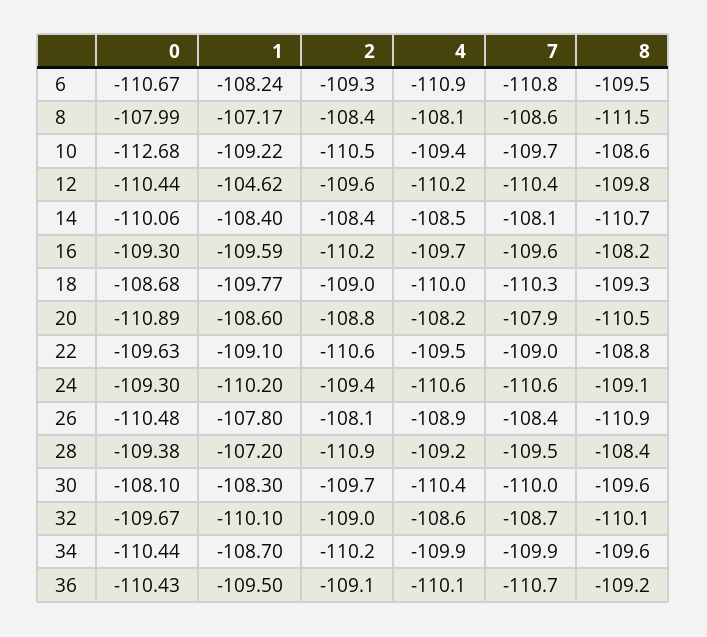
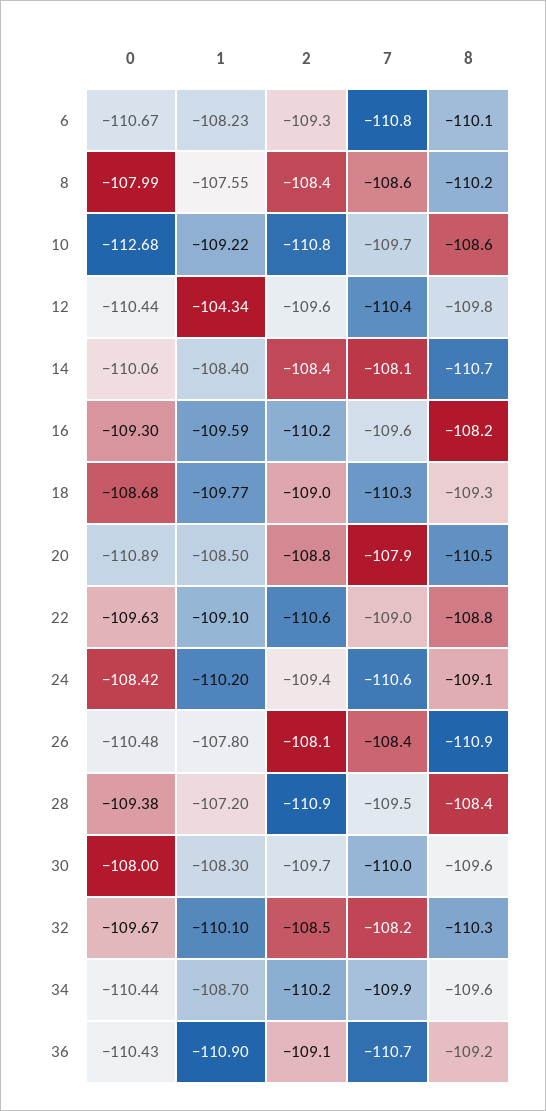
1, 6: -108.24 -> -108.23
4, 6: -110.9 -> none
8, 6: -109.5 -> -110.1
1, 8: -107.17 -> -107.55
4, 8: -108.1 -> none
8, 8: -111.5 -> -110.2
2, 10: -110.5 -> -110.8
4, 10: -109.4 -> none
1, 12: -104.62 -> -104.34
4, 12: -110.2 -> none
4, 14: -108.5 -> none
4, 16: -109.7 -> none
4, 18: -110 -> none
1, 20: -108.6 -> -108.5
4, 20: -108.2 -> none
4, 22: -109.5 -> none
0, 24: -109.3 -> -108.42
4, 24: -110.6 -> none
4, 26: -108.9 -> none
4, 28: -109.2 -> none
0, 30: -108.1 -> -108
4, 30: -110.4 -> none
2, 32: -109 -> -108.5
4, 32: -108.6 -> none
7, 32: -108.7 -> -108.2
8, 32: -110.1 -> -110.3
4, 34: -109.9 -> none
1, 36: -109.5 -> -110.9
4, 36: -110.1 -> none

